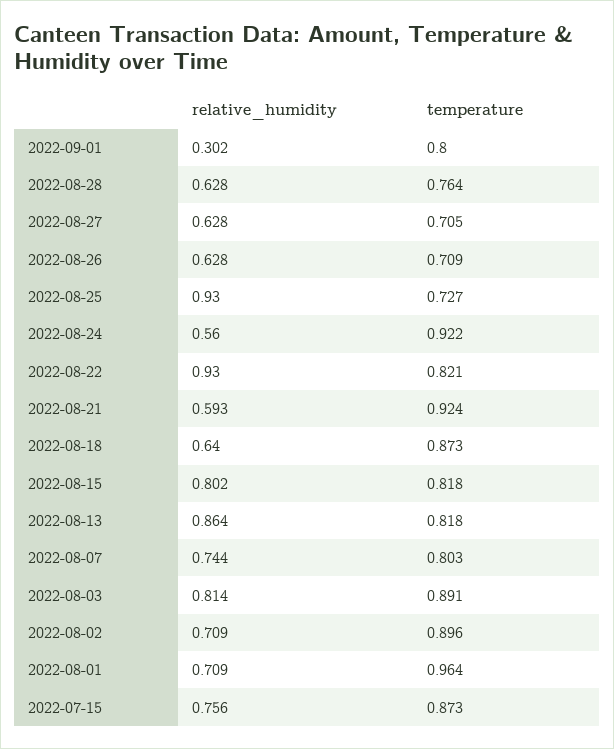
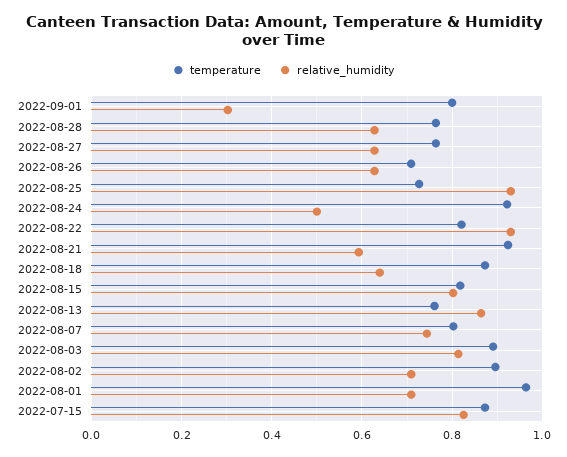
temperature, 2022-08-27: 0.705 -> 0.76
relative_humidity, 2022-08-24: 0.56 -> 0.5
temperature, 2022-08-13: 0.818 -> 0.76
relative_humidity, 2022-07-15: 0.756 -> 0.82

